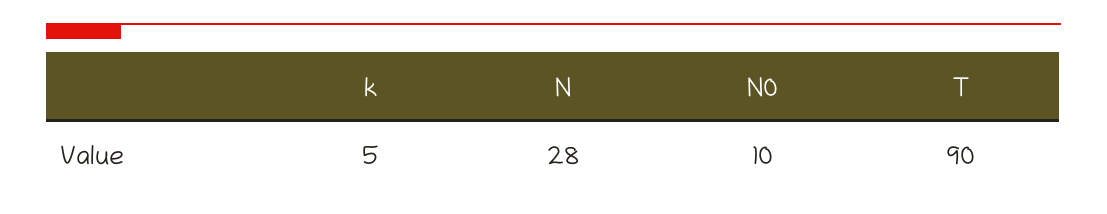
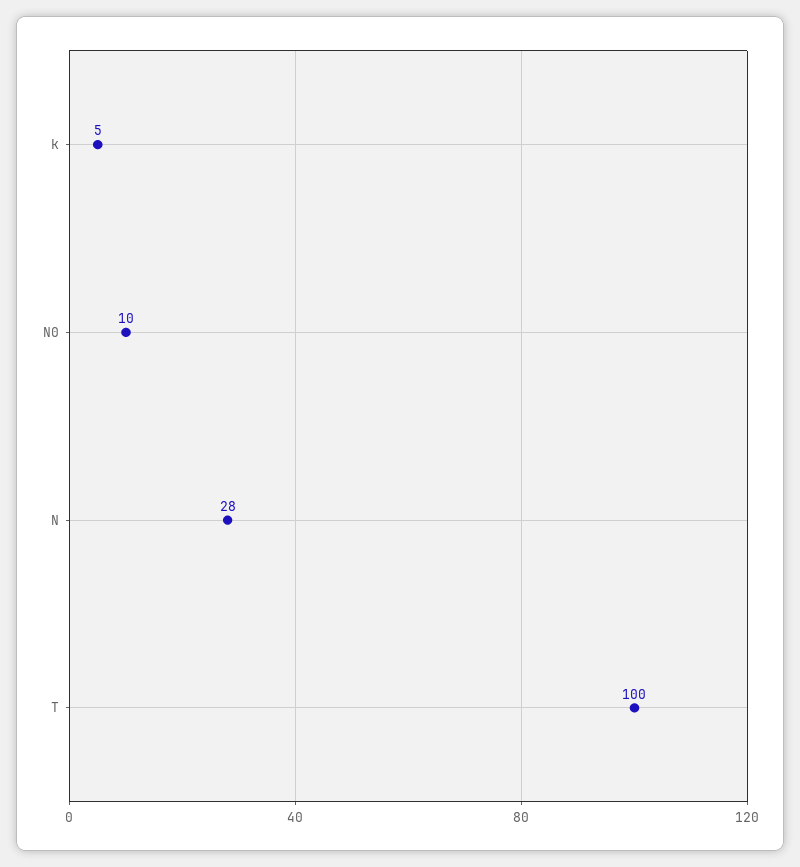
T: 90 -> 100

